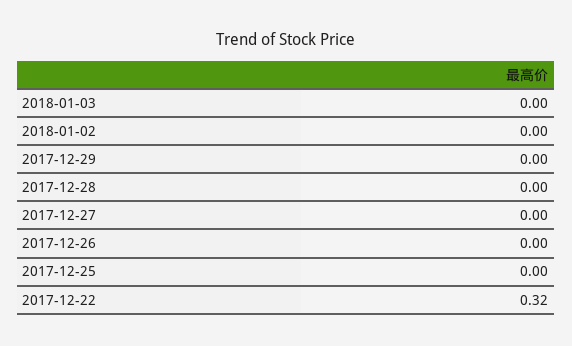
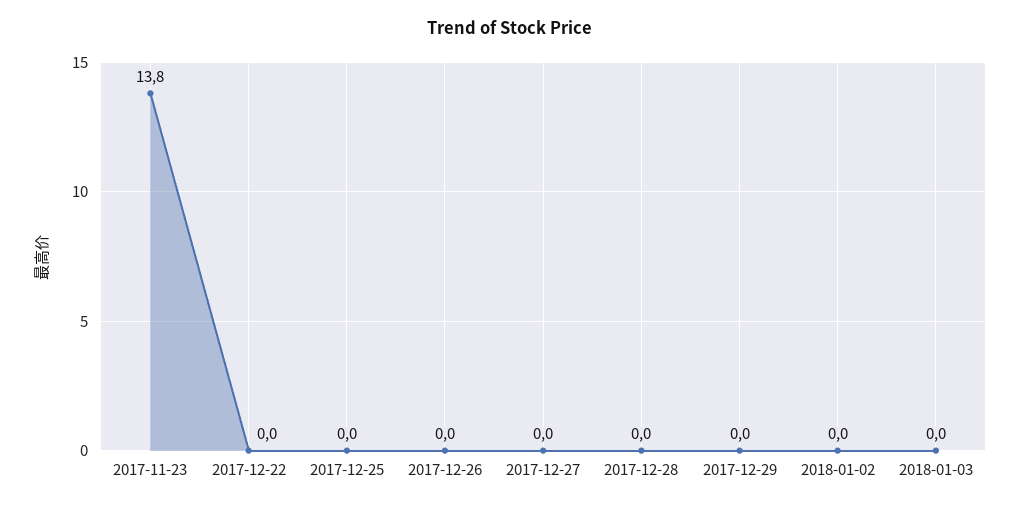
2017-12-22: 0.32 -> 0
2017-11-23: none -> 13.8

